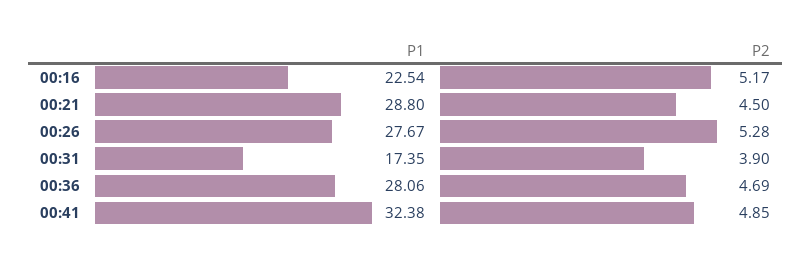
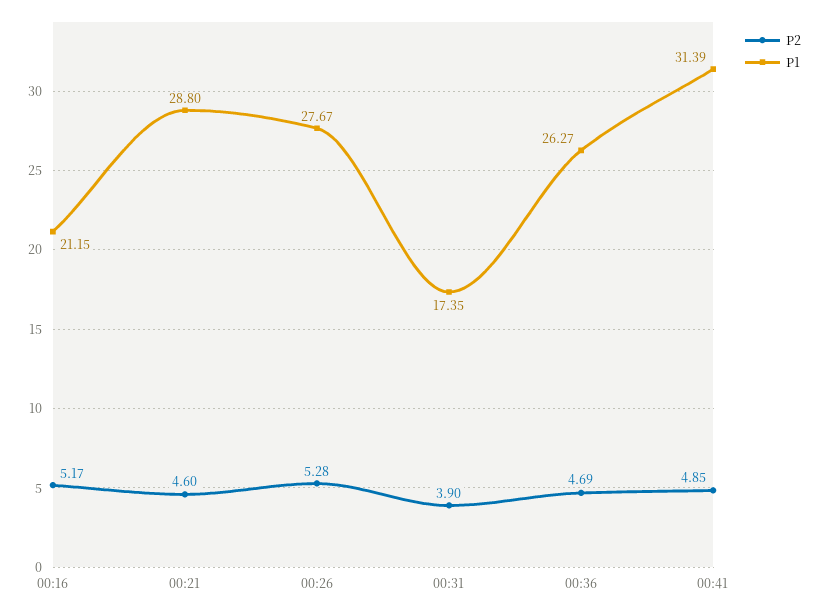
P1, 00:16: 22.54 -> 21.15
P2, 00:21: 4.5 -> 4.6
P1, 00:36: 28.06 -> 26.27
P1, 00:41: 32.38 -> 31.39

